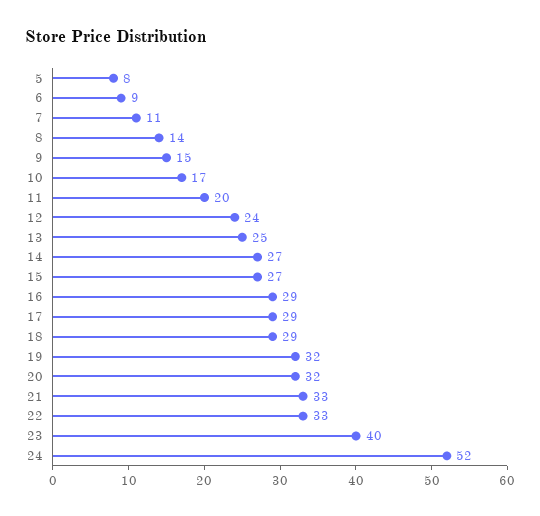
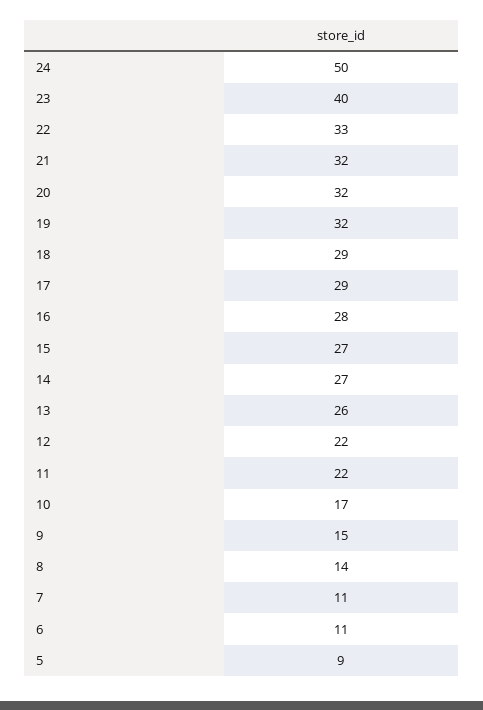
5: 8 -> 9
6: 9 -> 11
11: 20 -> 22
12: 24 -> 22
13: 25 -> 26
16: 29 -> 28
21: 33 -> 32
24: 52 -> 50

